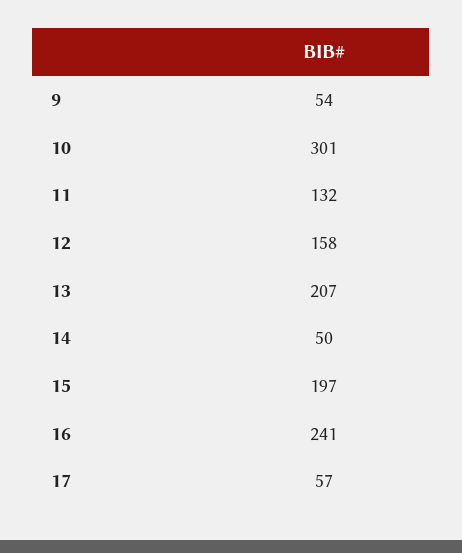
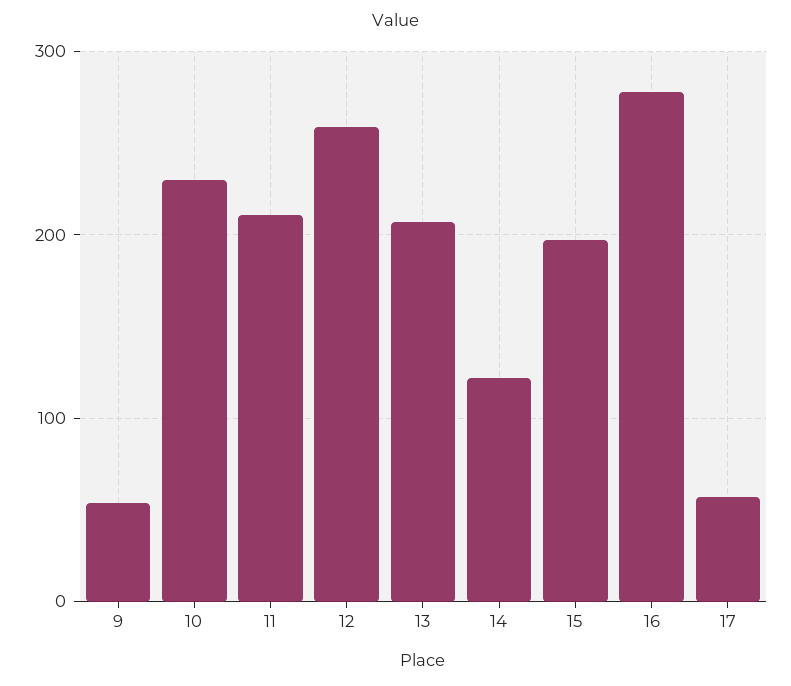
10: 301 -> 230
11: 132 -> 210
12: 158 -> 260
14: 50 -> 120
16: 241 -> 280

